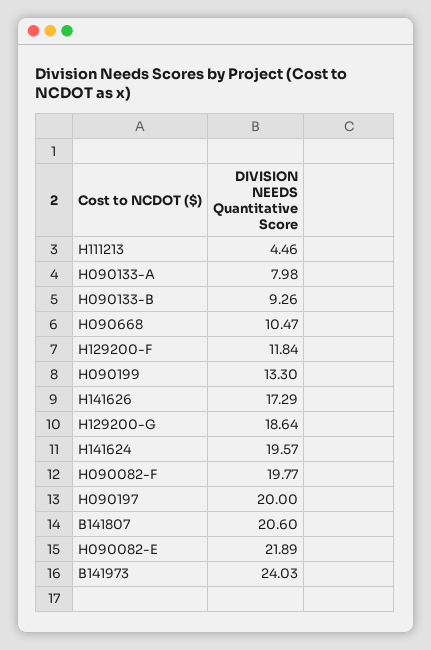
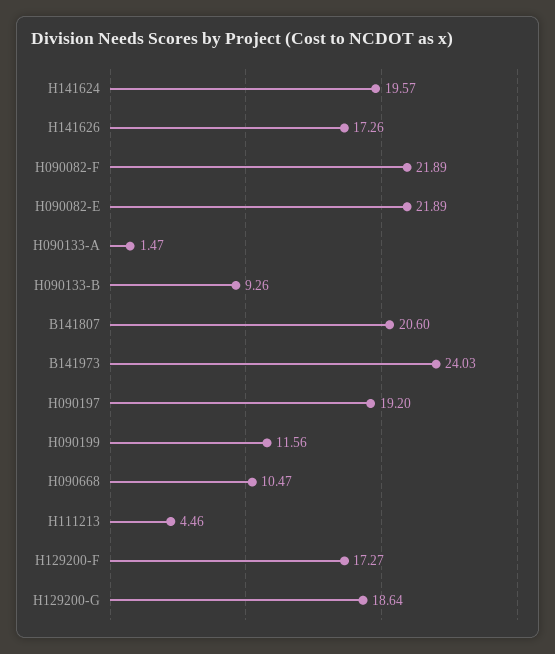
H090133-A: 7.98 -> 1.47
H129200-F: 11.84 -> 17.27
H090199: 13.3 -> 11.56
H141626: 17.29 -> 17.26
H090082-F: 19.77 -> 21.89
H090197: 20 -> 19.2

